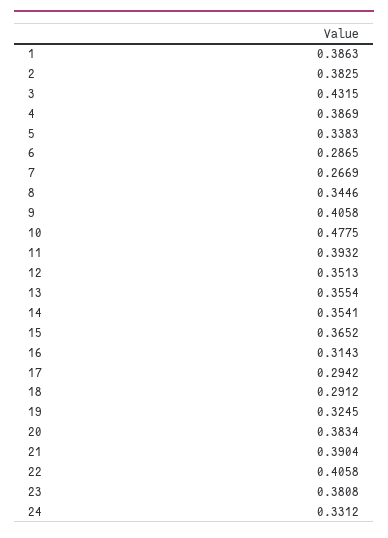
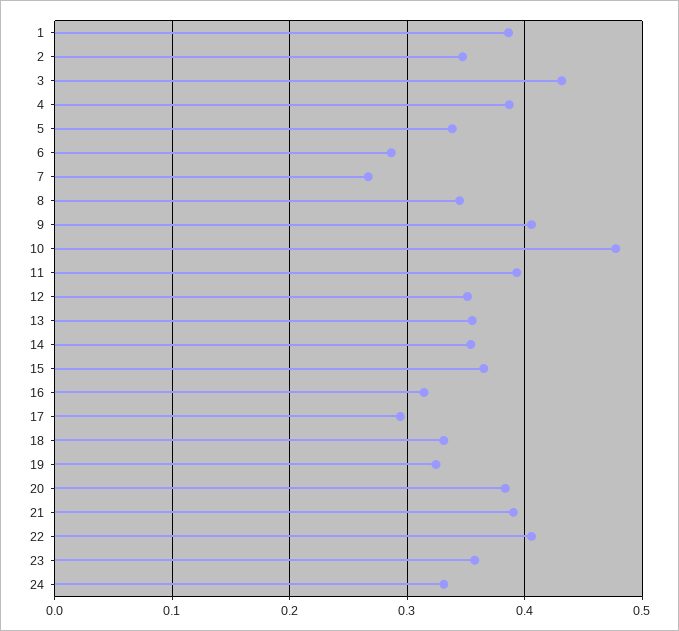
2: 0.3825 -> 0.35
18: 0.2912 -> 0.33
23: 0.3808 -> 0.36

